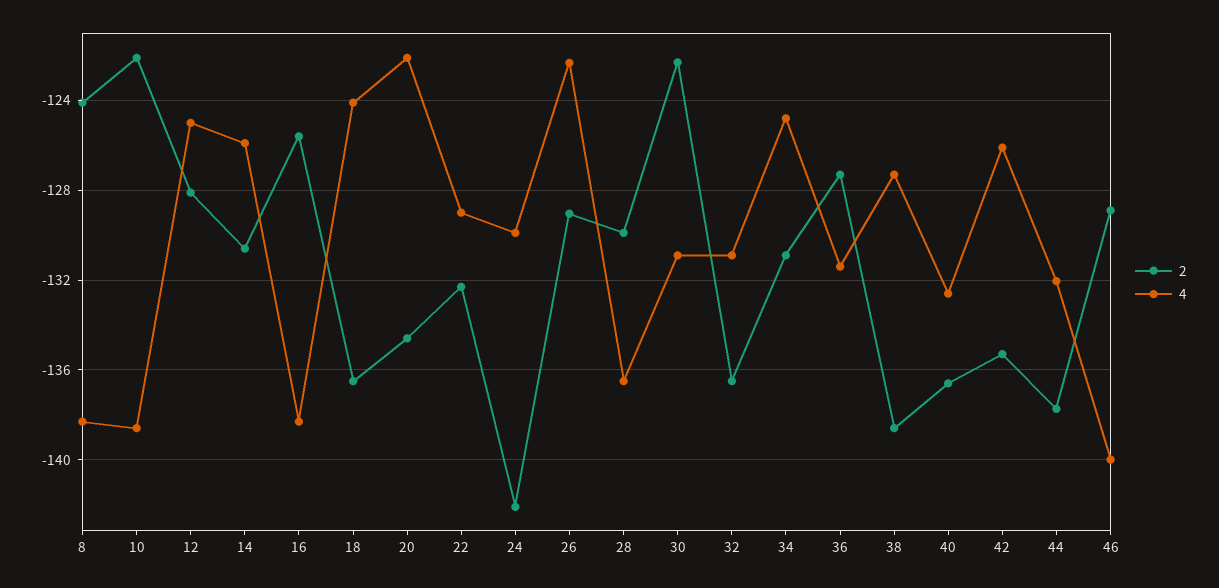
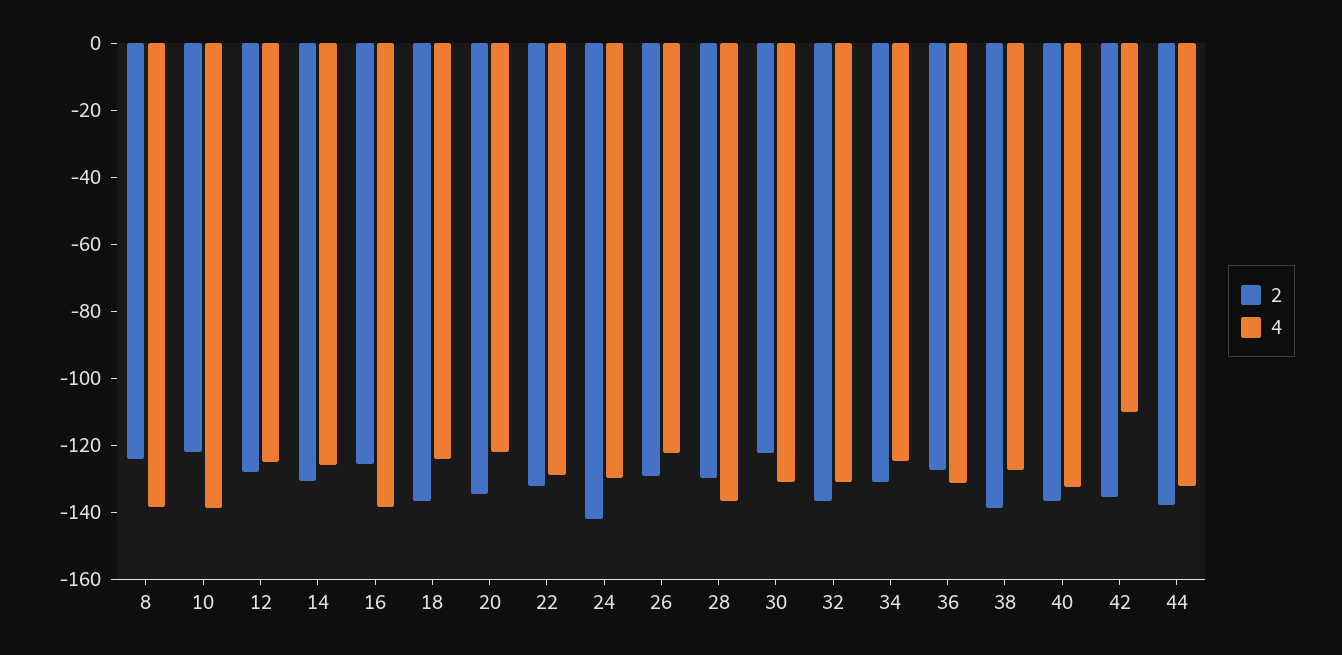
4, 42: -126 -> -110
2, 46: -129 -> none
4, 46: -140 -> none

